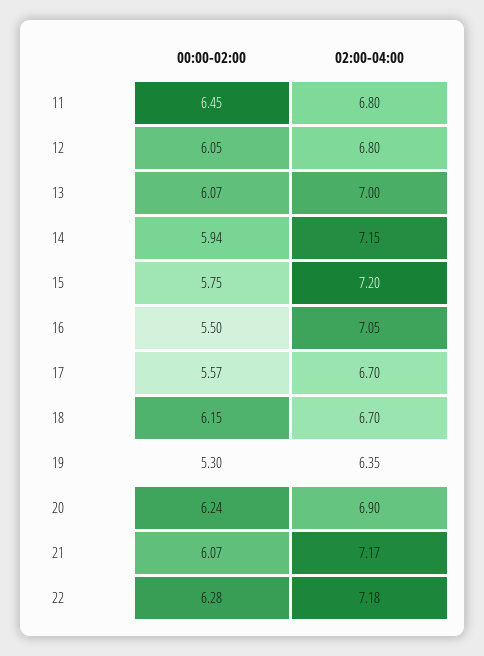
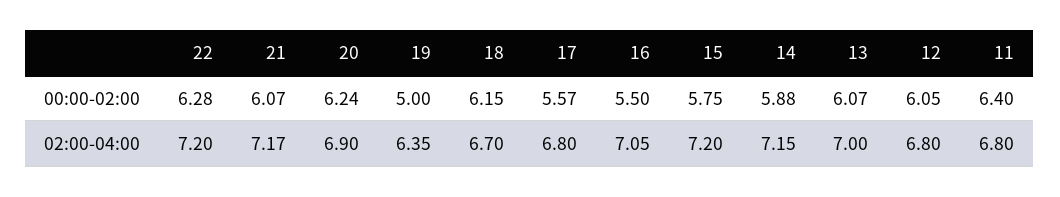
00:00-02:00, 11: 6.45 -> 6.4
00:00-02:00, 14: 5.94 -> 5.88
02:00-04:00, 17: 6.7 -> 6.8
00:00-02:00, 19: 5.3 -> 5
02:00-04:00, 22: 7.18 -> 7.2

